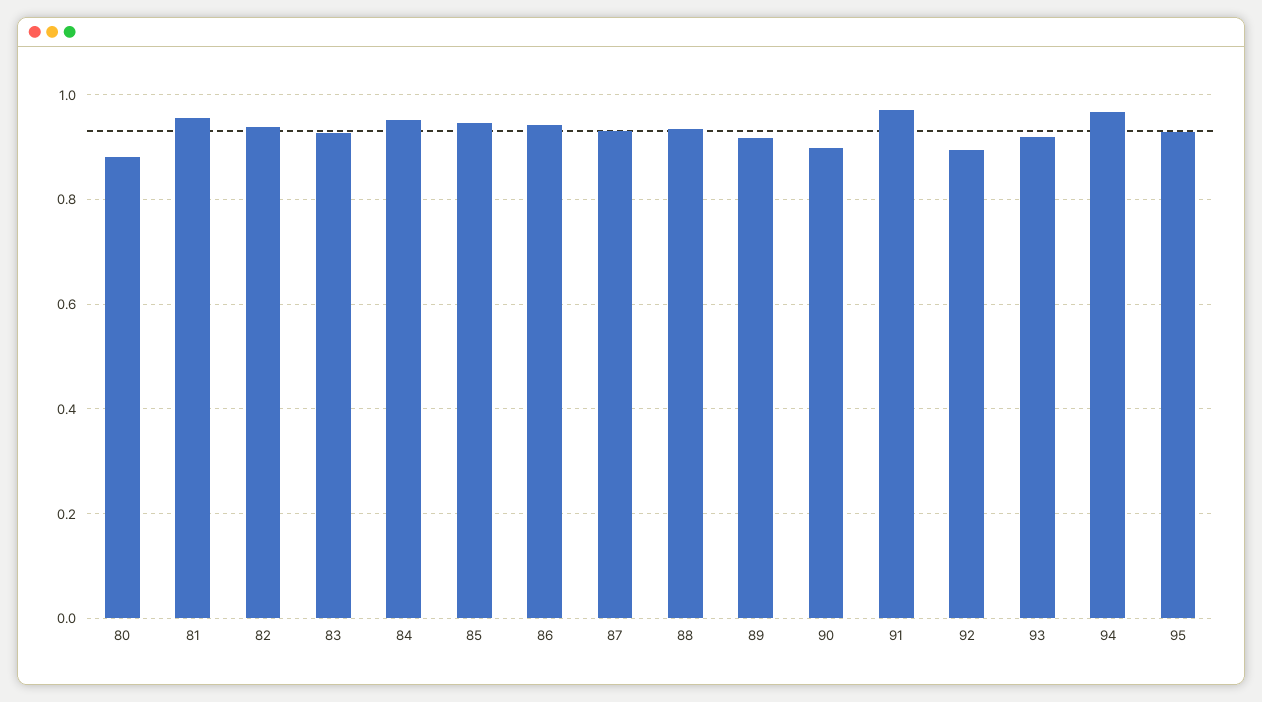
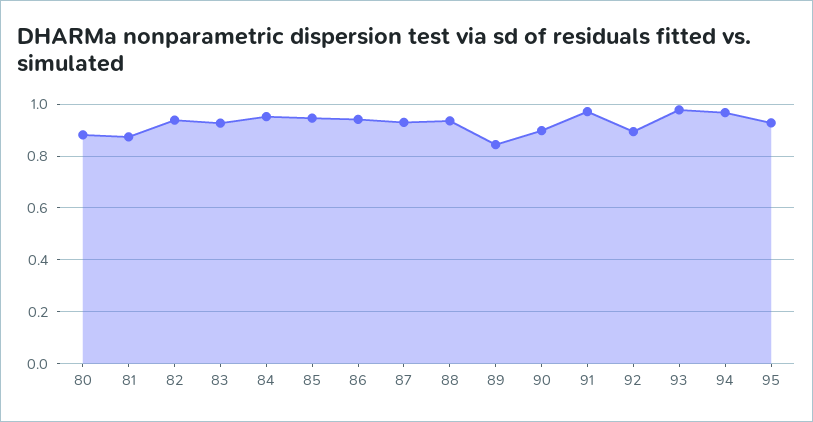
81: 0.96 -> 0.875
89: 0.92 -> 0.85
93: 0.92 -> 0.975

